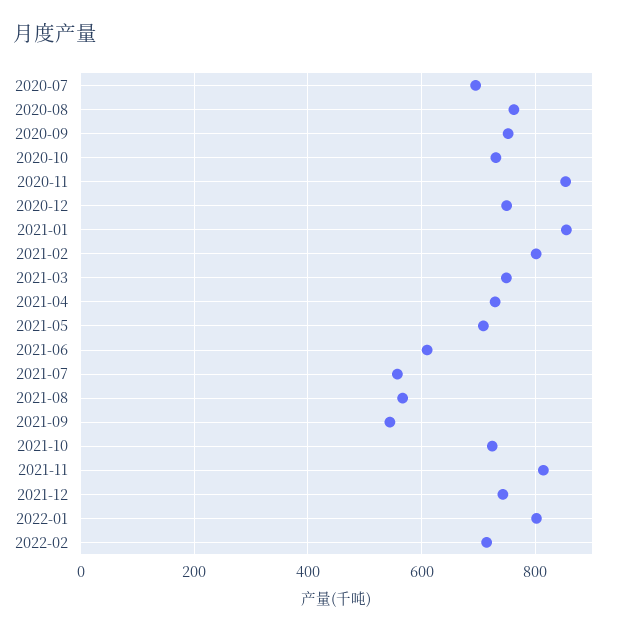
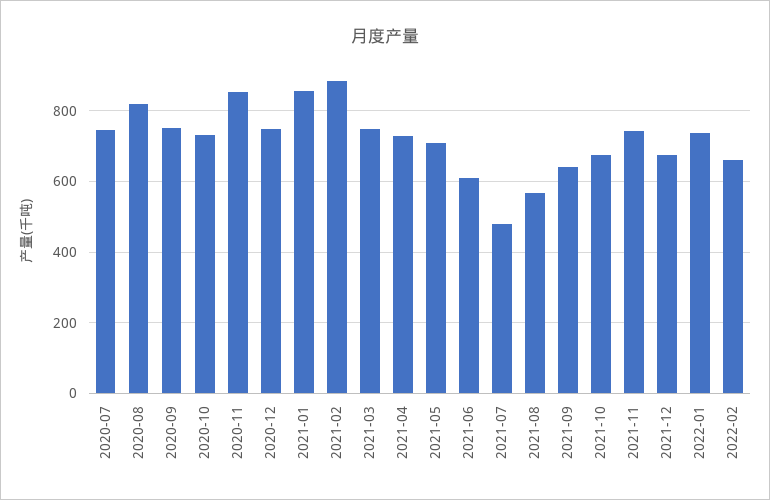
2020-07: 700 -> 740
2020-08: 760 -> 820
2021-02: 800 -> 880
2021-07: 560 -> 480
2021-09: 540 -> 640
2021-10: 720 -> 680
2021-11: 820 -> 740
2021-12: 740 -> 680
2022-01: 800 -> 740
2022-02: 720 -> 660

